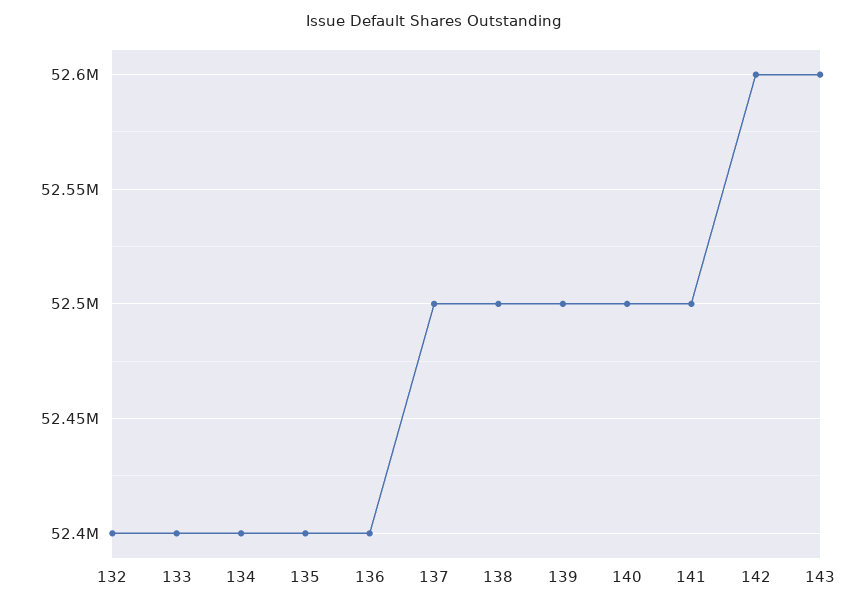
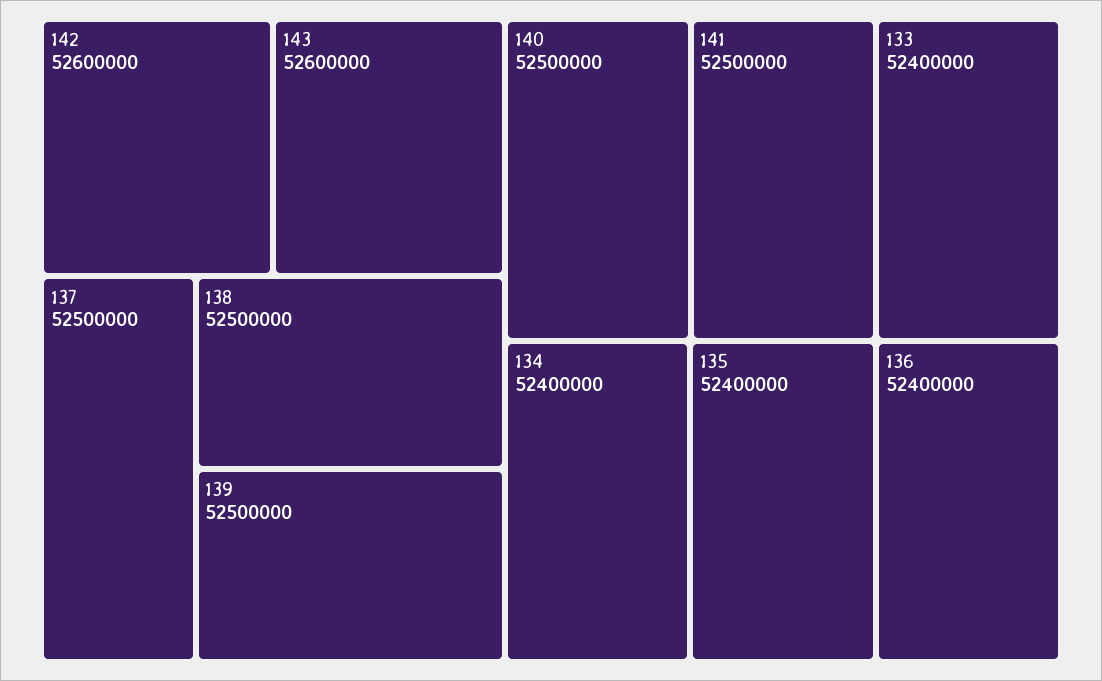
132: 52400000 -> none

